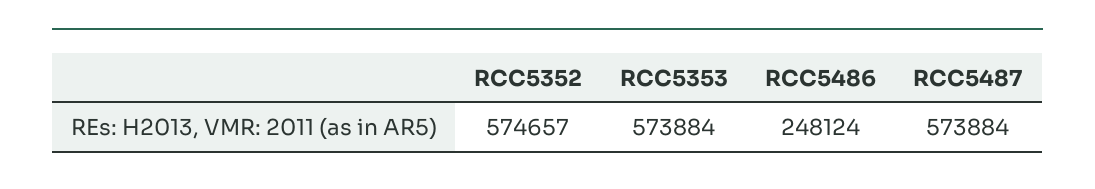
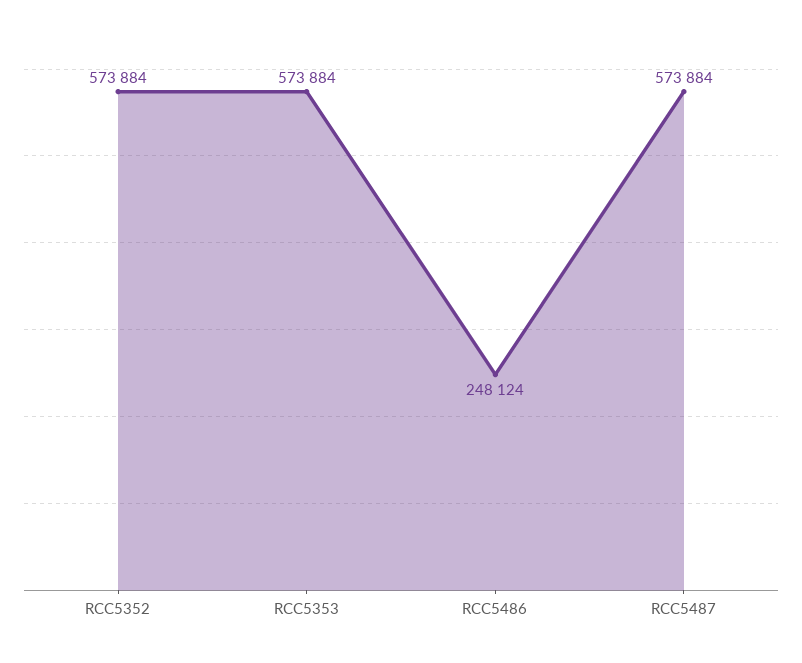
RCC5352: 574657 -> 573884

